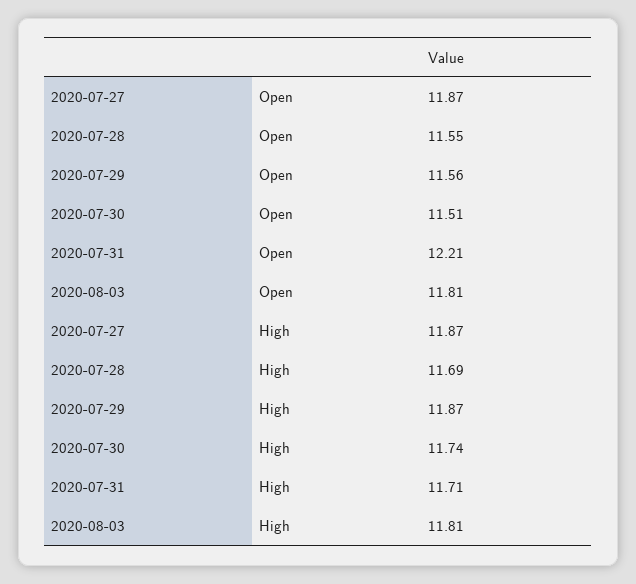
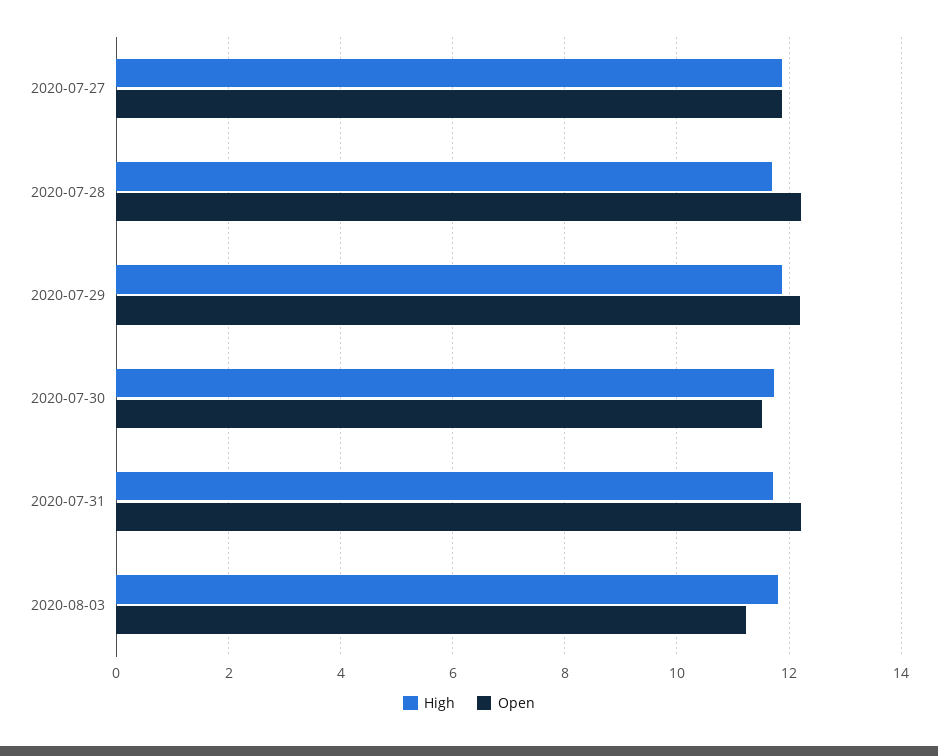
Open, 2020-07-28: 11.55 -> 12.2
Open, 2020-07-29: 11.56 -> 12.2
Open, 2020-08-03: 11.81 -> 11.2

